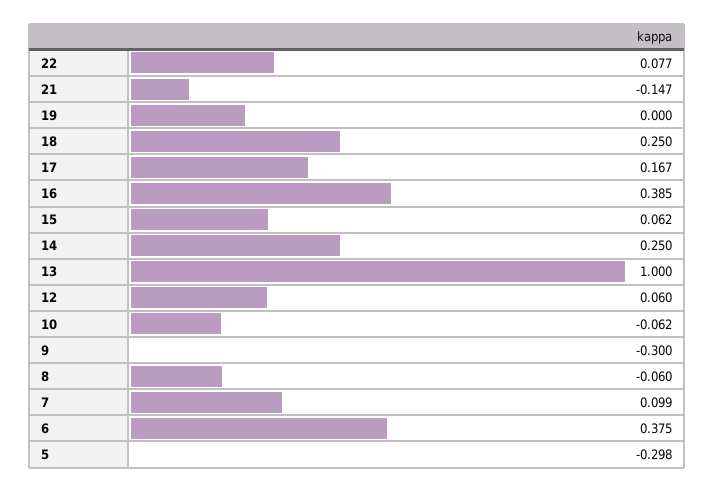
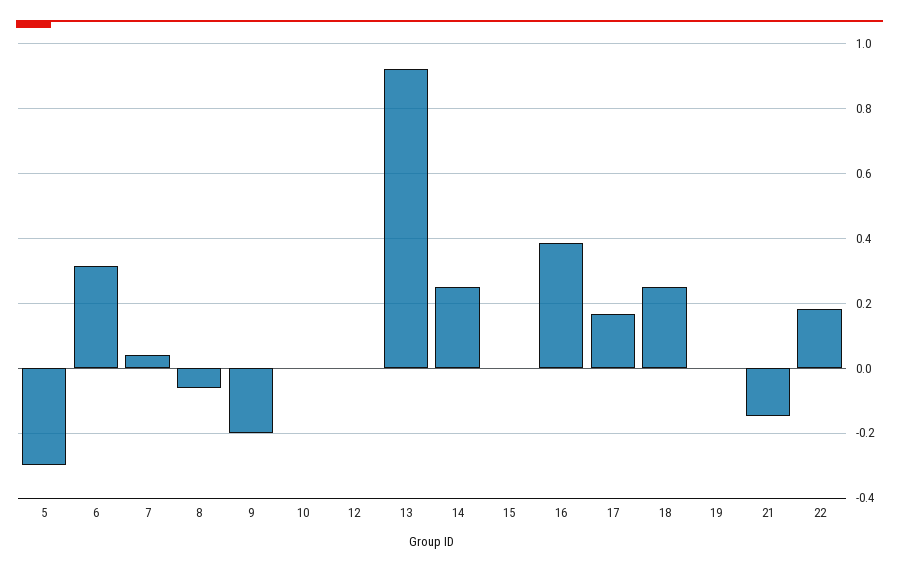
22: 0.077 -> 0.18
15: 0.062 -> 0
13: 1 -> 0.92
12: 0.06 -> 0
10: -0.062 -> 0
9: -0.3 -> -0.2
7: 0.099 -> 0.04
6: 0.375 -> 0.32

